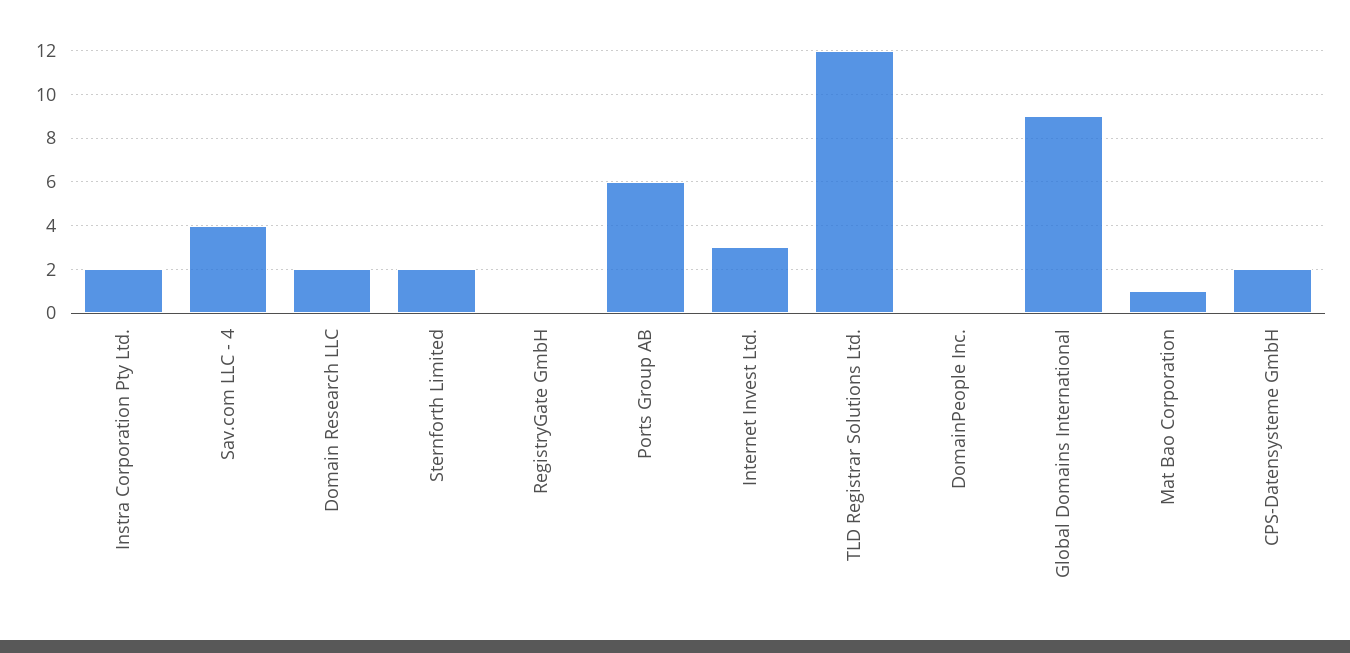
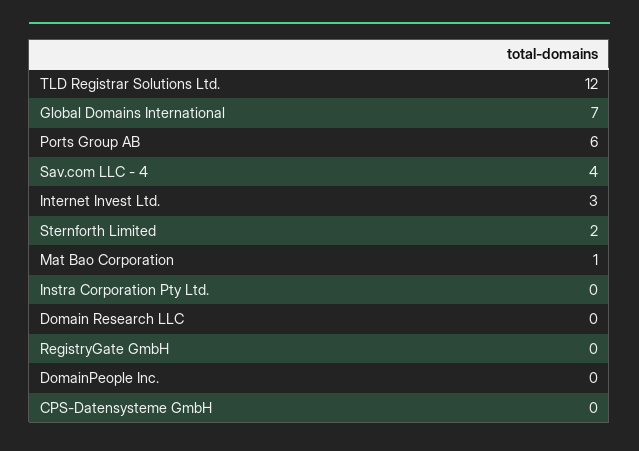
Instra Corporation Pty Ltd.: 2 -> 0
Domain Research LLC: 2 -> 0
Global Domains International: 9 -> 7
CPS-Datensysteme GmbH: 2 -> 0

